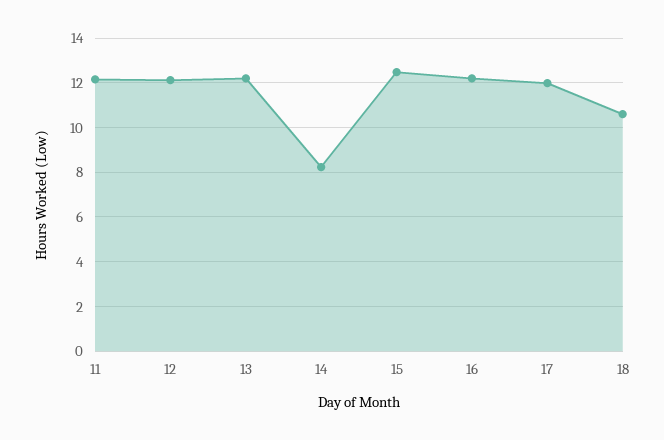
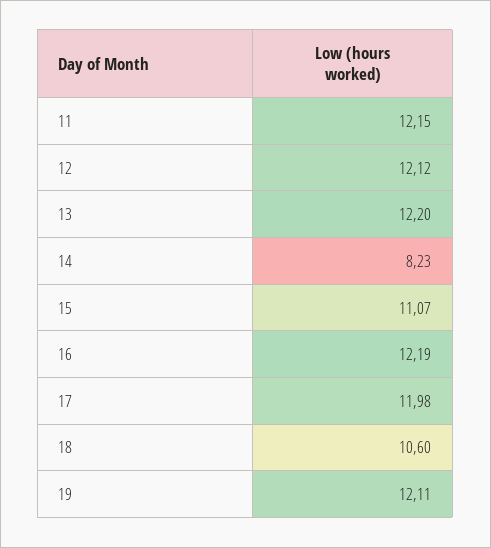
15: 12.5 -> 11.07
19: none -> 12.11

